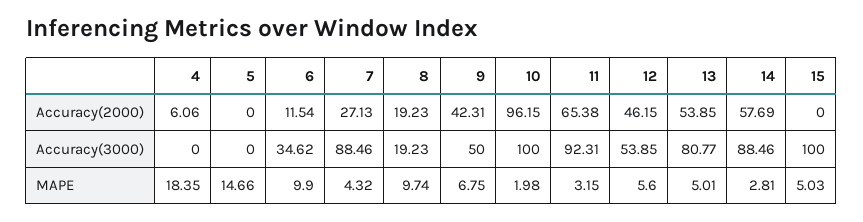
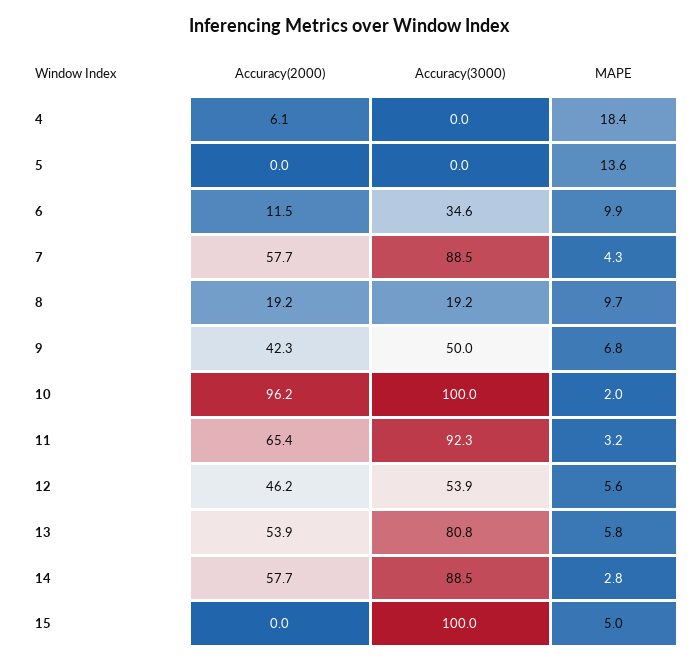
7, Accuracy(2000): 27.13 -> 57.7
5, MAPE: 14.66 -> 13.6
13, MAPE: 5.01 -> 5.8

